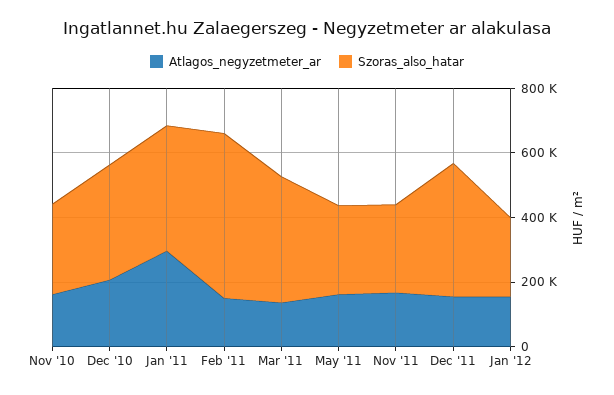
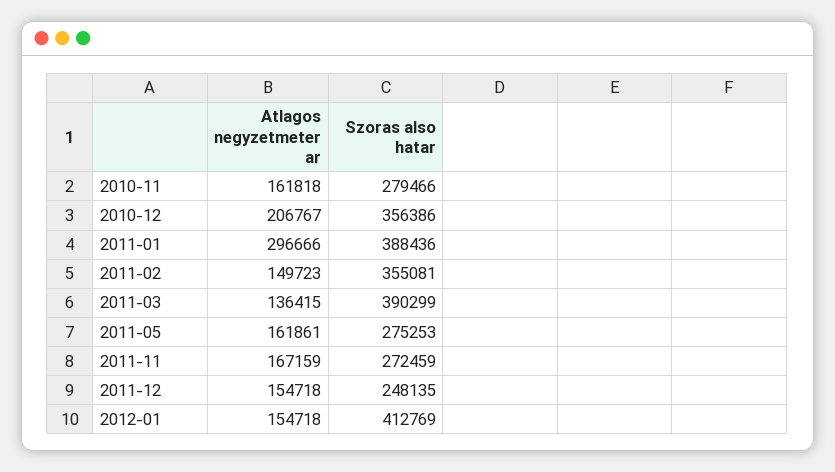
Szoras_also_hatar, Feb '11: 500000 -> 355081
Szoras_also_hatar, Dec '11: 400000 -> 248135
Szoras_also_hatar, Jan '12: 250000 -> 412769

